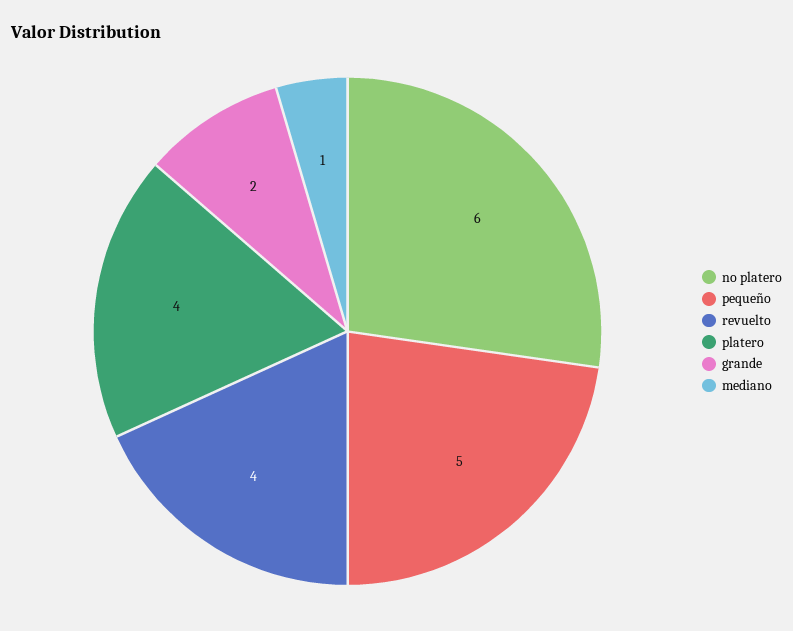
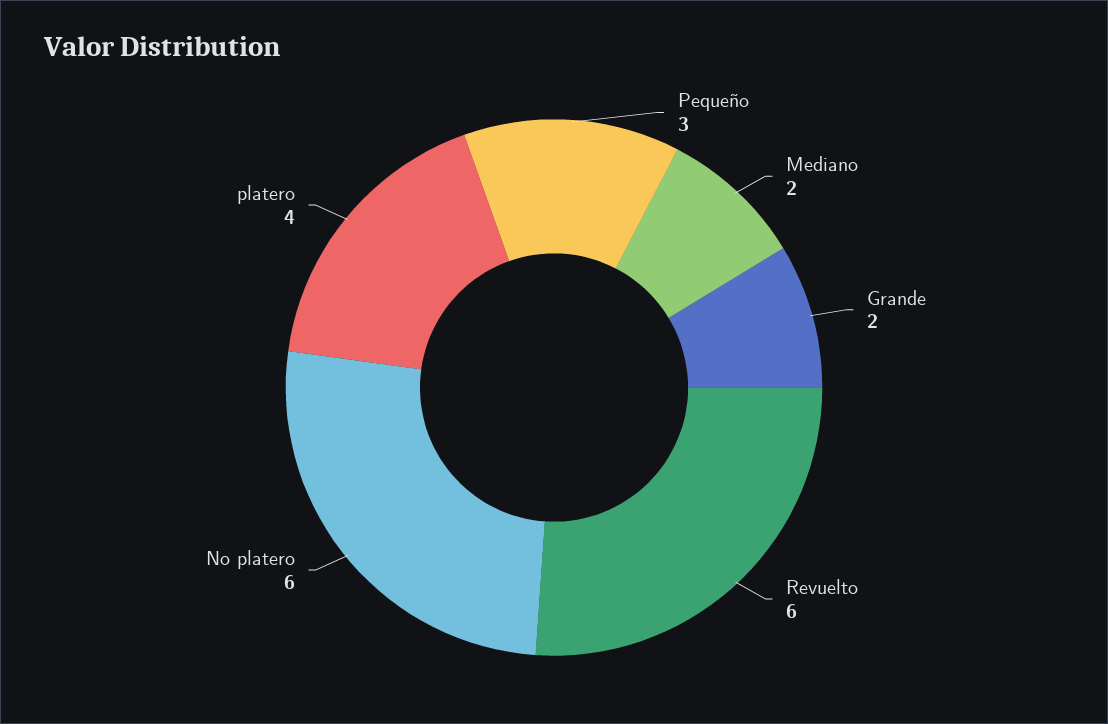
pequeño: 5 -> 3
revuelto: 4 -> 6
mediano: 1 -> 2

